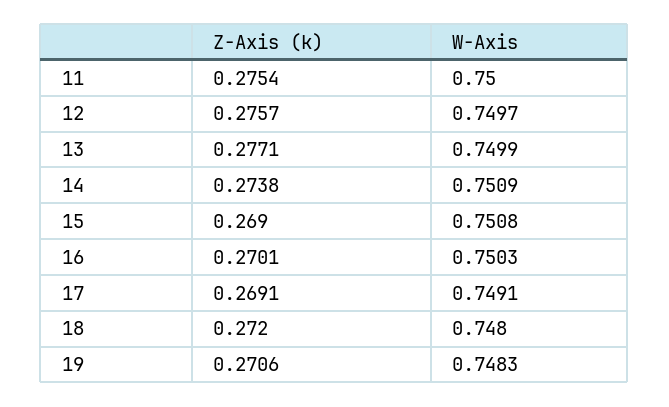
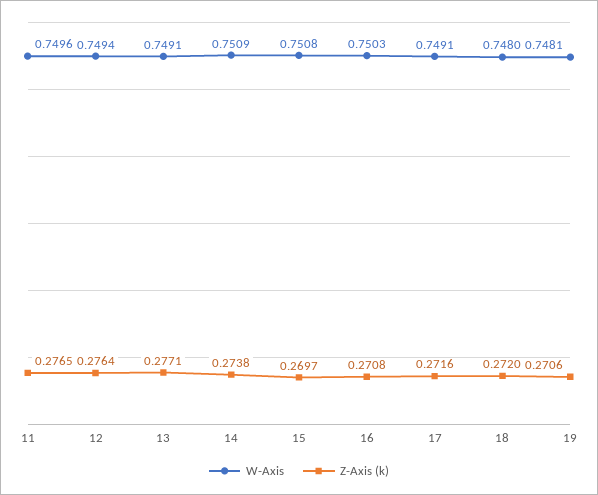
Z-Axis (k), 11: 0.2754 -> 0.2765
W-Axis, 11: 0.75 -> 0.7496
Z-Axis (k), 12: 0.2757 -> 0.2764
W-Axis, 12: 0.7497 -> 0.7494
W-Axis, 13: 0.7499 -> 0.7491
Z-Axis (k), 15: 0.269 -> 0.2697
Z-Axis (k), 16: 0.2701 -> 0.2708
Z-Axis (k), 17: 0.2691 -> 0.2716
W-Axis, 19: 0.7483 -> 0.7481

